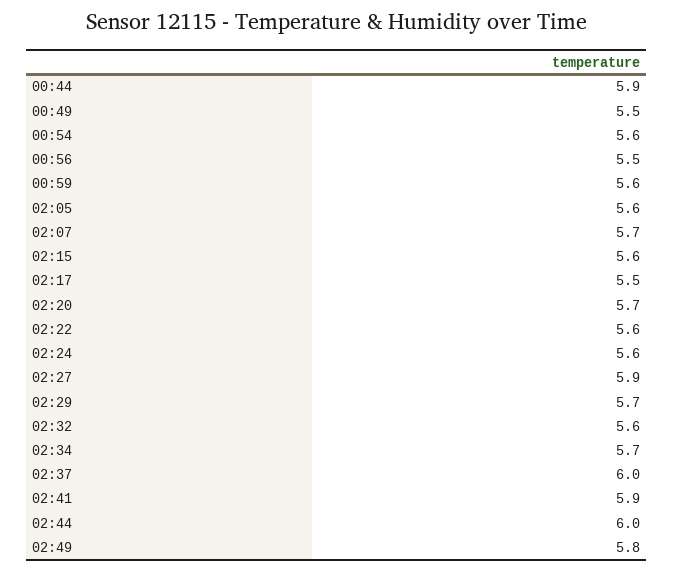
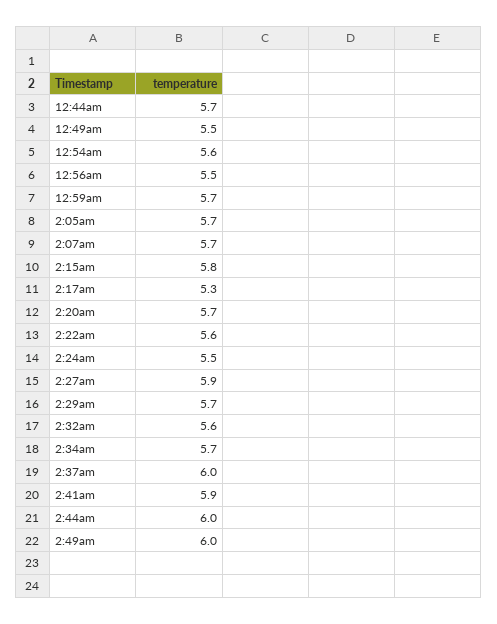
00:44: 5.9 -> 5.7
00:59: 5.6 -> 5.7
02:05: 5.6 -> 5.7
02:15: 5.6 -> 5.8
02:17: 5.5 -> 5.3
02:24: 5.6 -> 5.5
02:49: 5.8 -> 6

